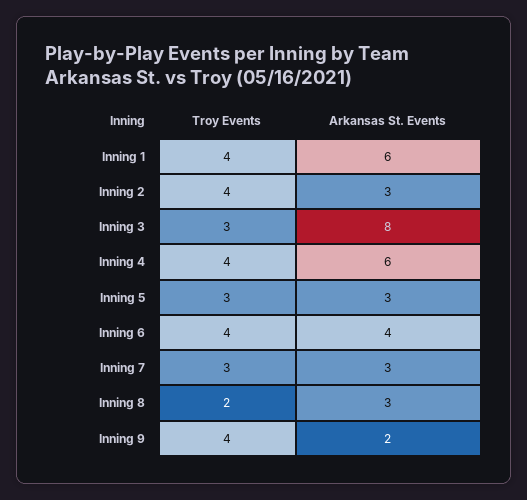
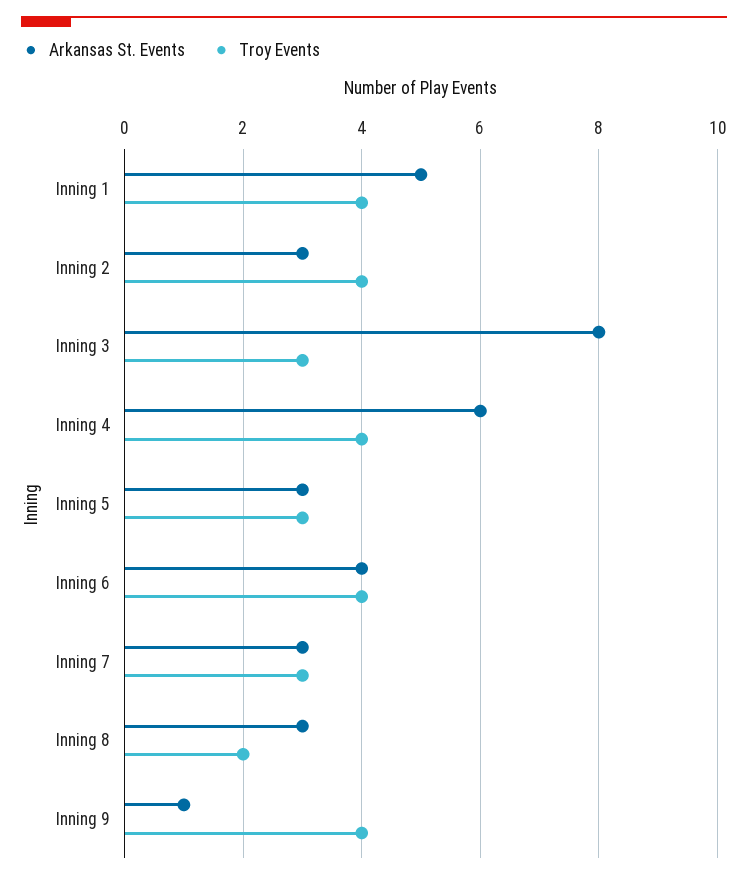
Arkansas St. Events, Inning 1: 6 -> 5
Arkansas St. Events, Inning 9: 2 -> 1

